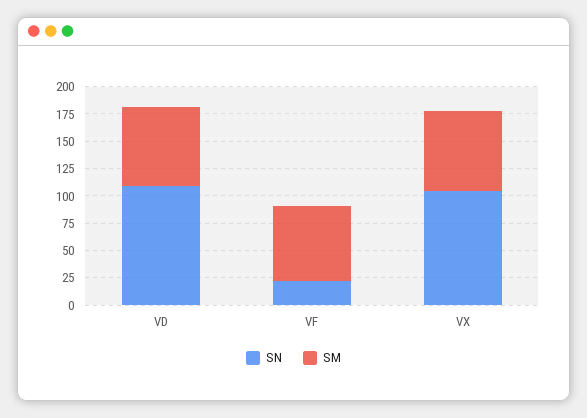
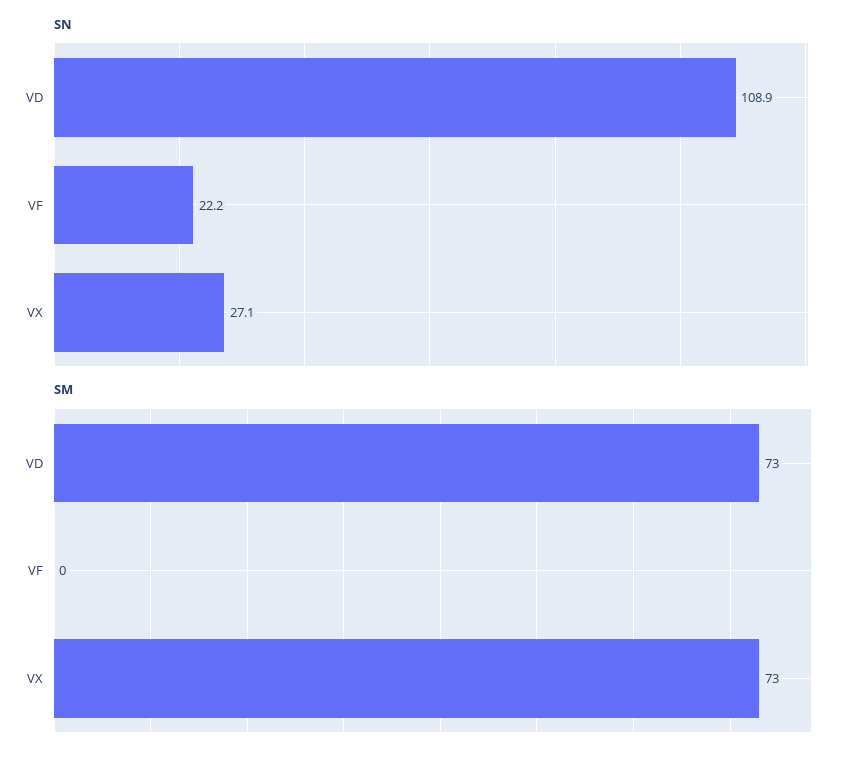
SM, VF: 75 -> 0
SN, VX: 100 -> 27.1

